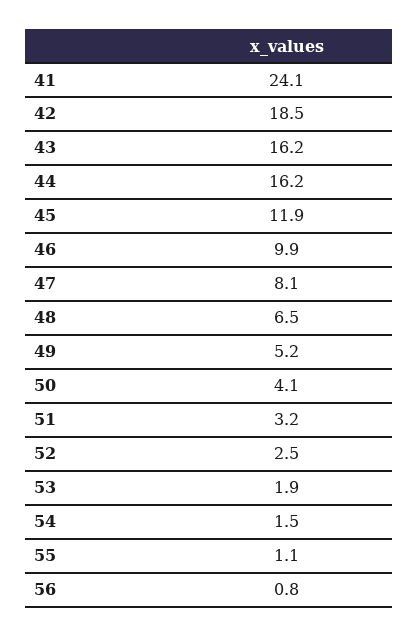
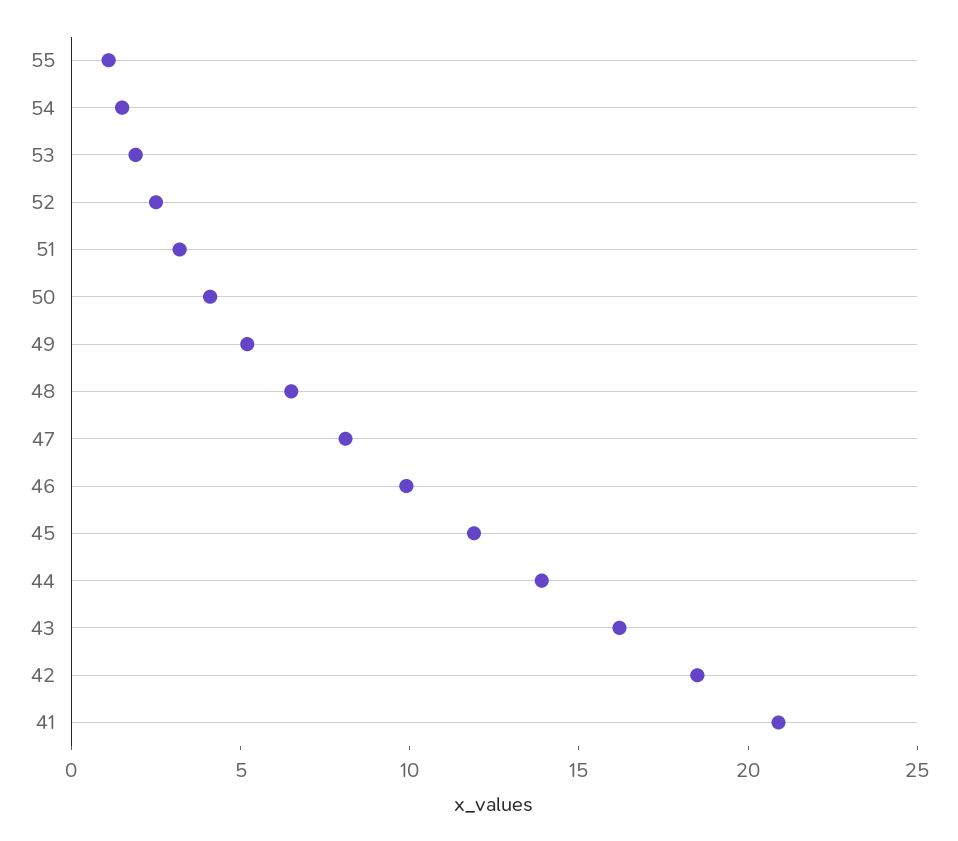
41: 24.1 -> 21
44: 16.2 -> 14
56: 0.8 -> none

